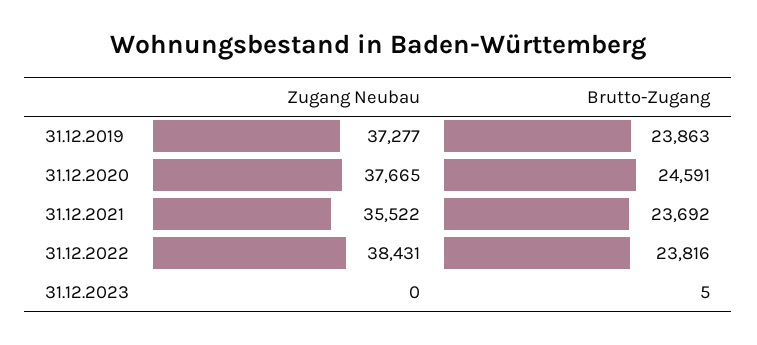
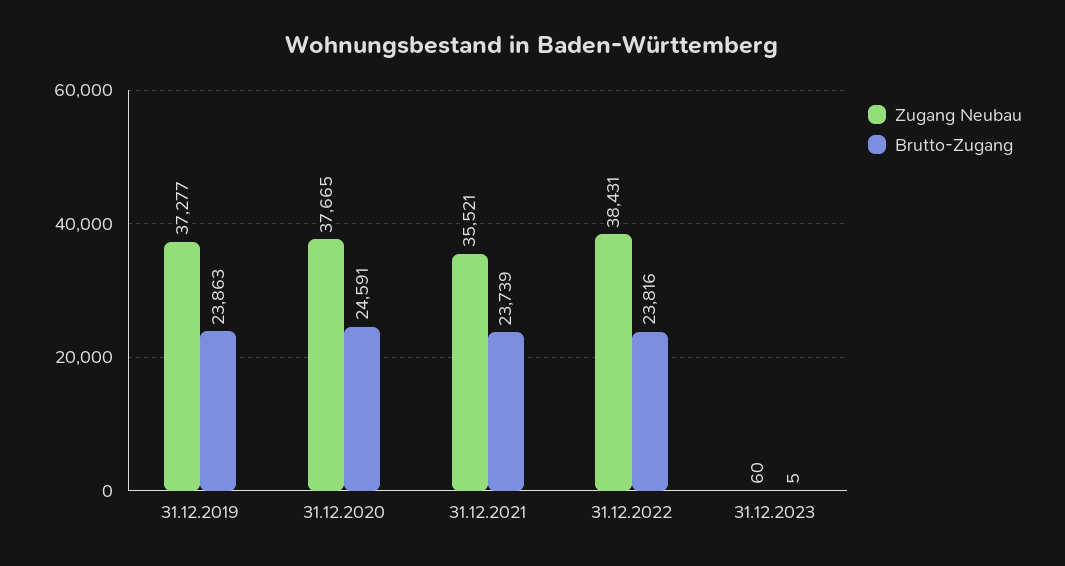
Zugang Neubau, 31.12.2021: 35522 -> 35521
Brutto-Zugang, 31.12.2021: 23692 -> 23739
Zugang Neubau, 31.12.2023: 0 -> 60

